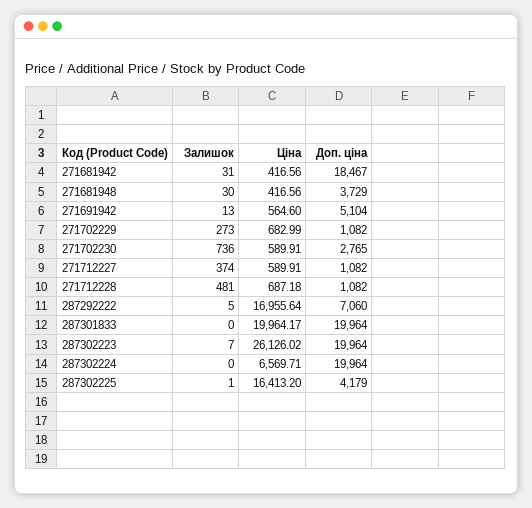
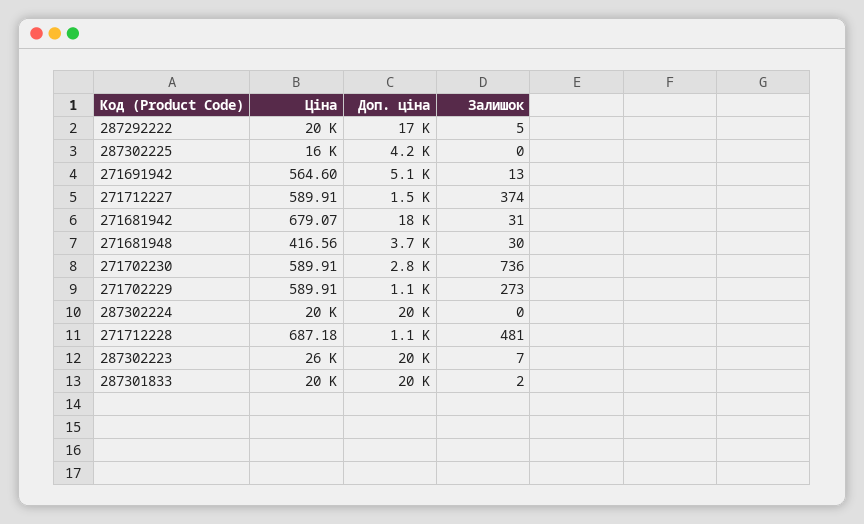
Ціна, 271681942: 416.56 -> 679.07
Ціна, 271702229: 682.99 -> 589.91
Доп. ціна, 271712227: 1082 -> 1500
Ціна, 287292222: 16955.64 -> 20000
Доп. ціна, 287292222: 7060 -> 17000
Залишок, 287301833: 0 -> 2
Ціна, 287302224: 6569.71 -> 20000
Залишок, 287302225: 1 -> 0

